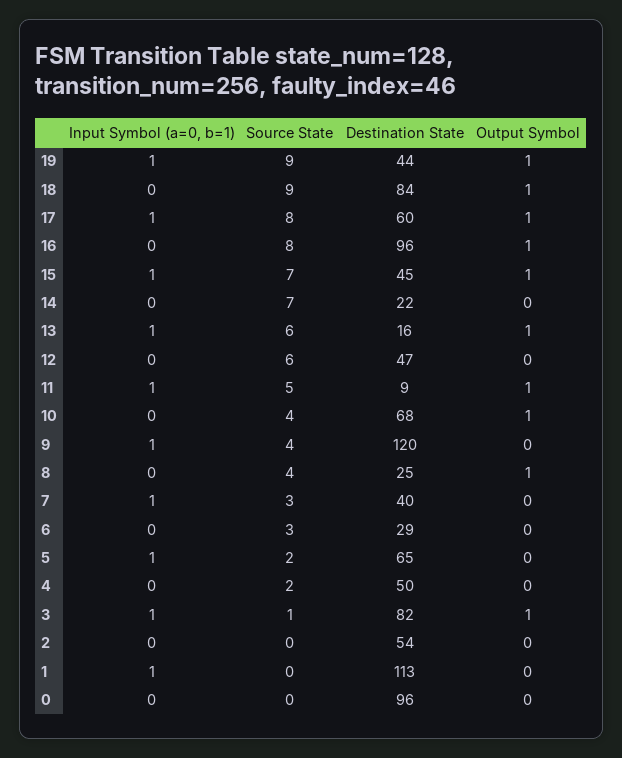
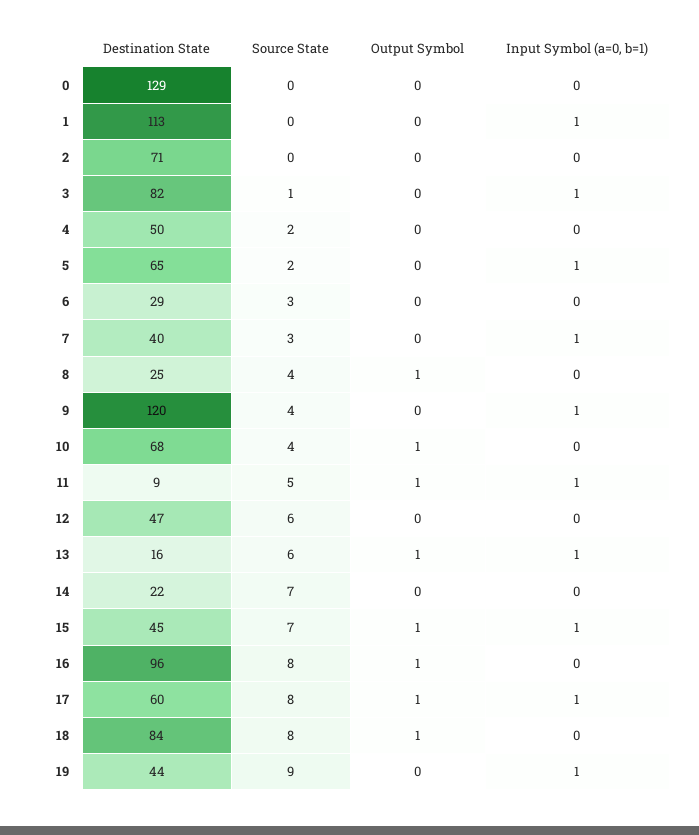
Output Symbol, 19: 1 -> 0
Source State, 18: 9 -> 8
Output Symbol, 3: 1 -> 0
Destination State, 2: 54 -> 71
Destination State, 0: 96 -> 129

